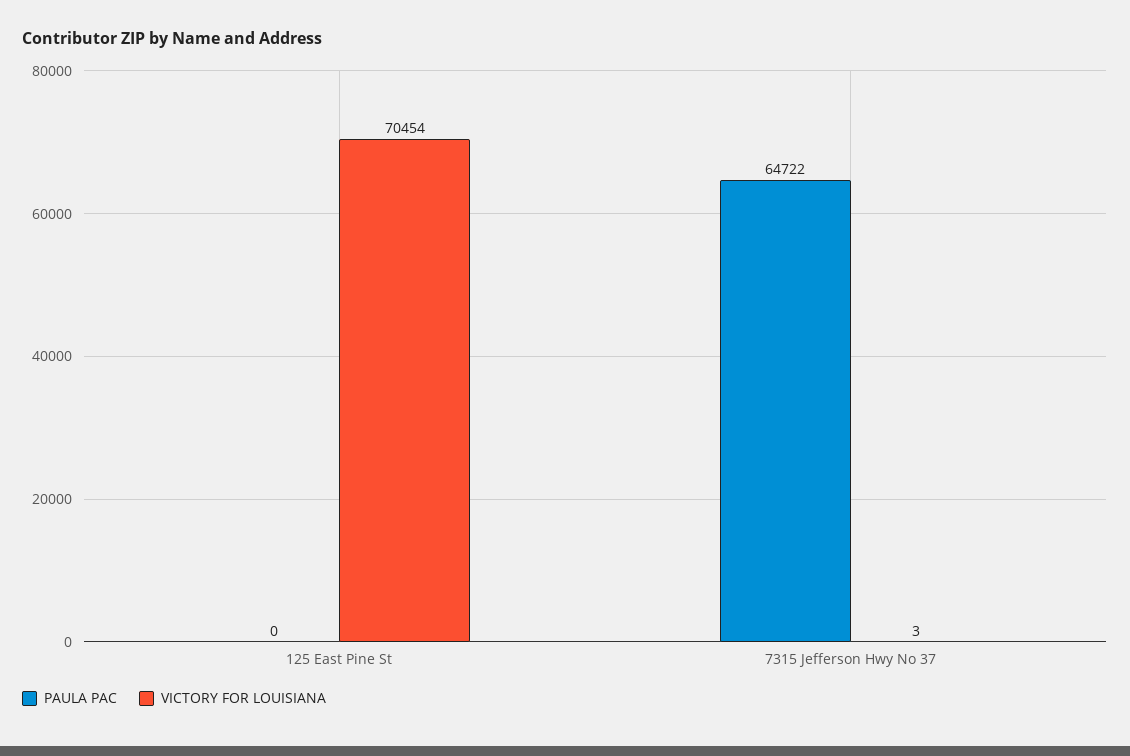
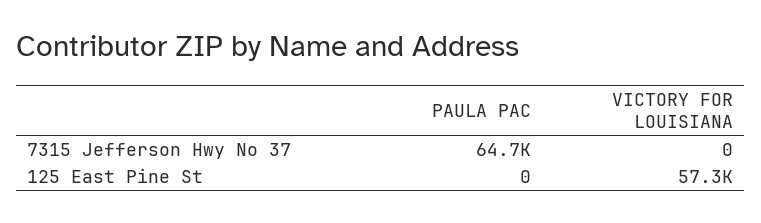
VICTORY FOR LOUISIANA, 125 East Pine St: 70454 -> 57300
VICTORY FOR LOUISIANA, 7315 Jefferson Hwy No 37: 3 -> 0

